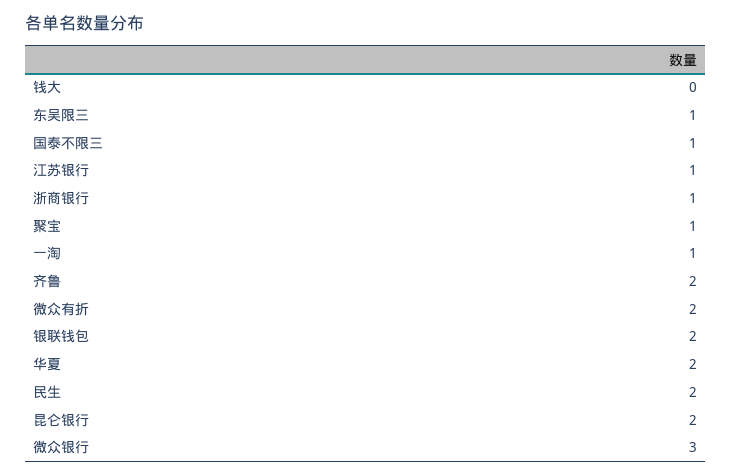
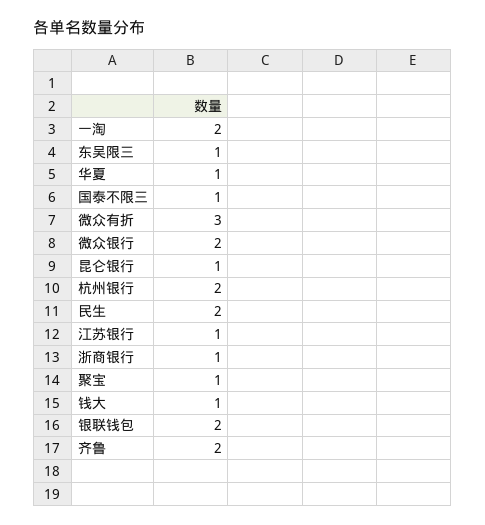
钱大: 0 -> 1
一淘: 1 -> 2
微众有折: 2 -> 3
华夏: 2 -> 1
昆仑银行: 2 -> 1
微众银行: 3 -> 2
杭州银行: none -> 2

